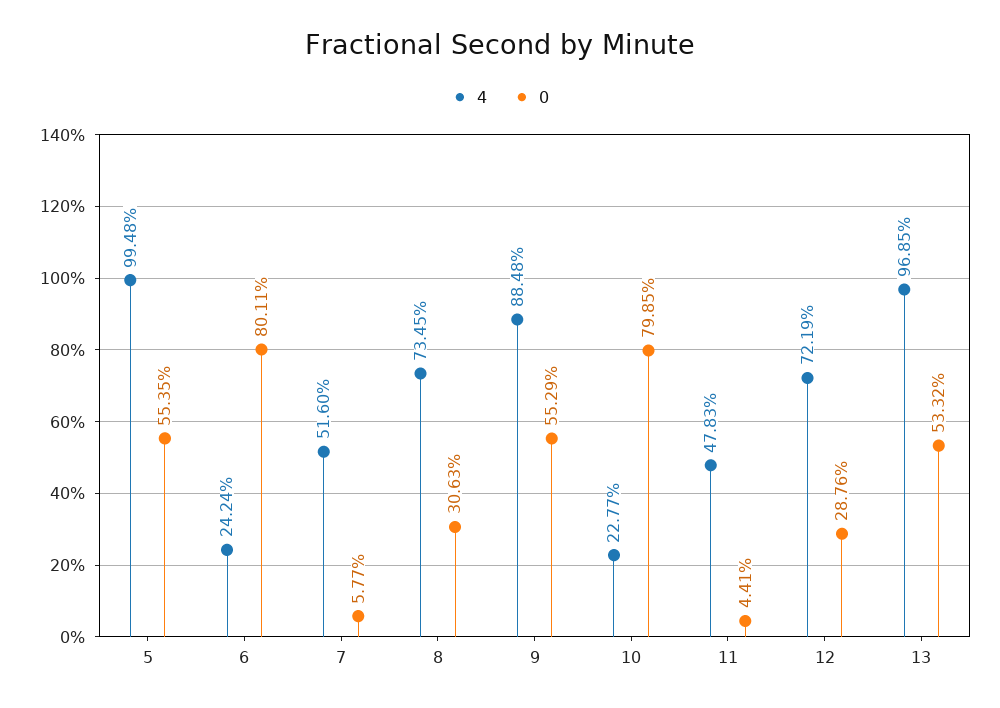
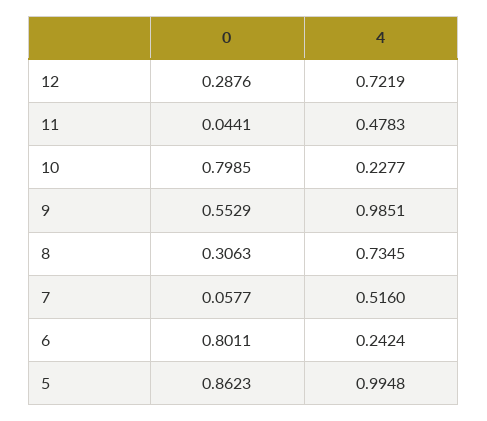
0, 5: 0.5535 -> 0.8623
4, 9: 0.8848 -> 0.9851
4, 13: 0.9685 -> none
0, 13: 0.5332 -> none

